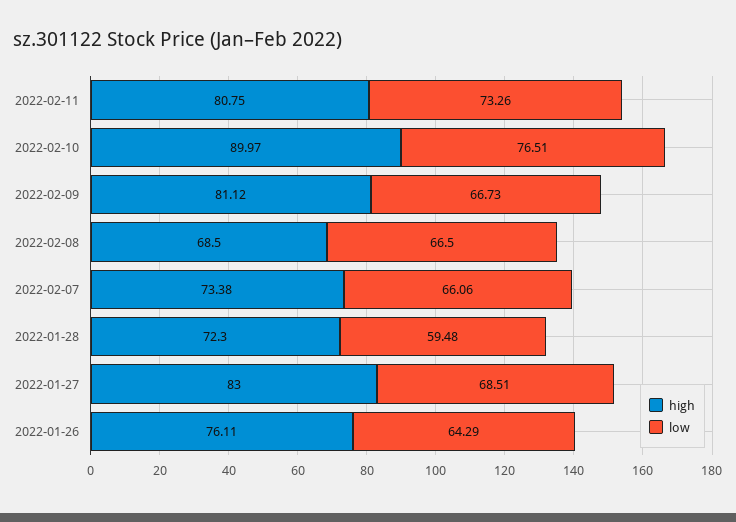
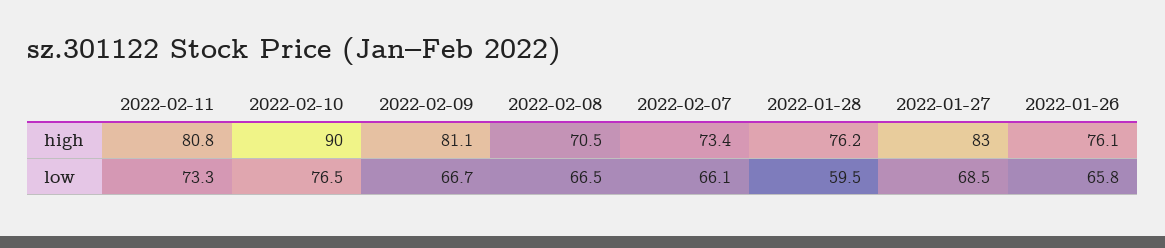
high, 2022-02-08: 68.5 -> 70.5
high, 2022-01-28: 72.3 -> 76.2
low, 2022-01-26: 64.29 -> 65.8

